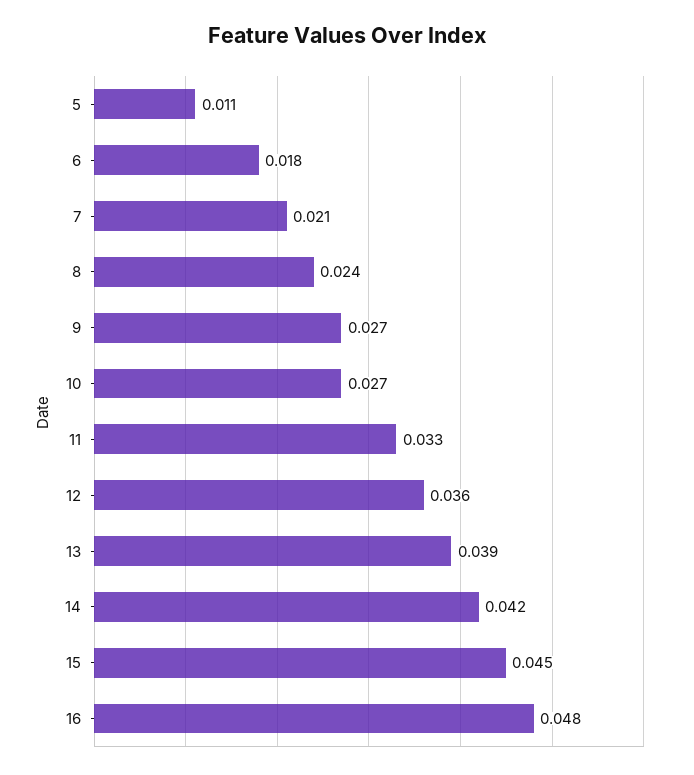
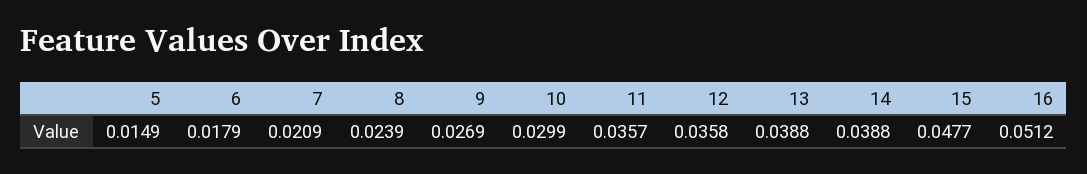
5: 0.011 -> 0.0149
10: 0.027 -> 0.0299
11: 0.033 -> 0.0357
14: 0.042 -> 0.0388
15: 0.045 -> 0.0477
16: 0.048 -> 0.0512

